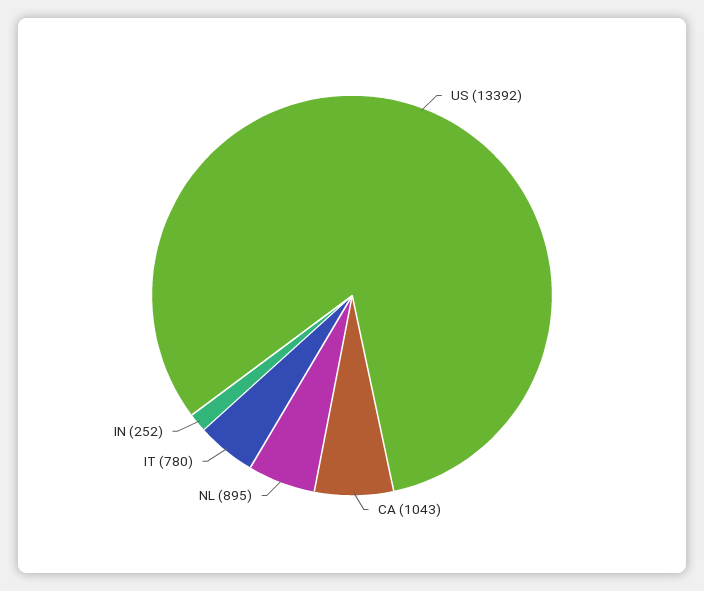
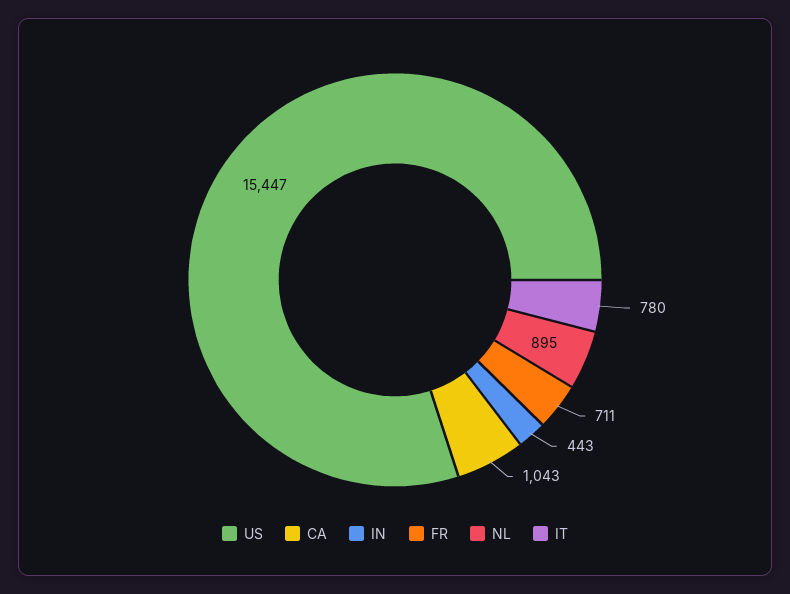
US: 13392 -> 15447
IN: 252 -> 443
FR: none -> 711

